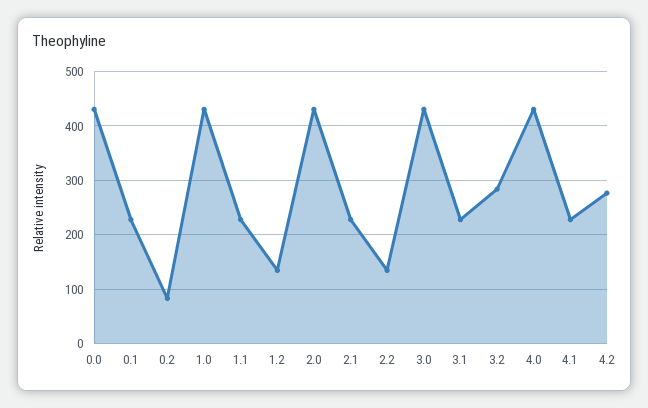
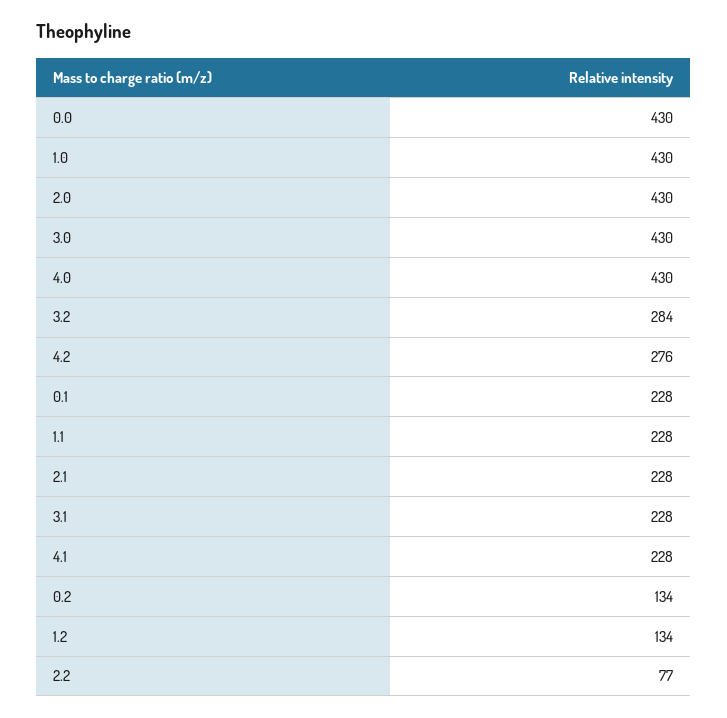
0.2: 80 -> 134
2.2: 140 -> 77

